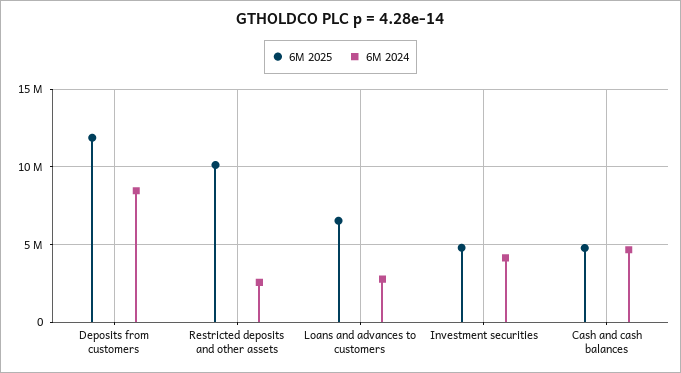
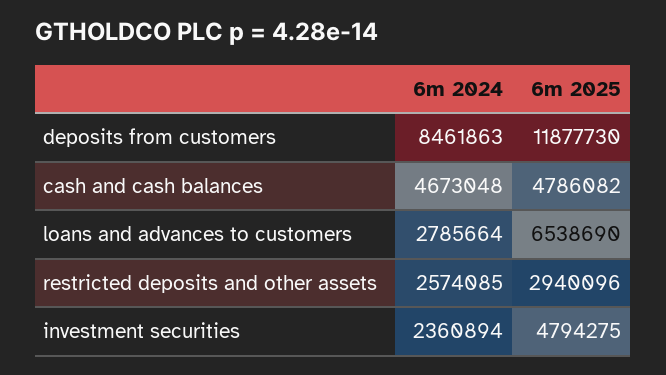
6M 2025, Restricted deposits and other assets: 10000000 -> 2940096
6M 2024, Investment securities: 4000000 -> 2360894

